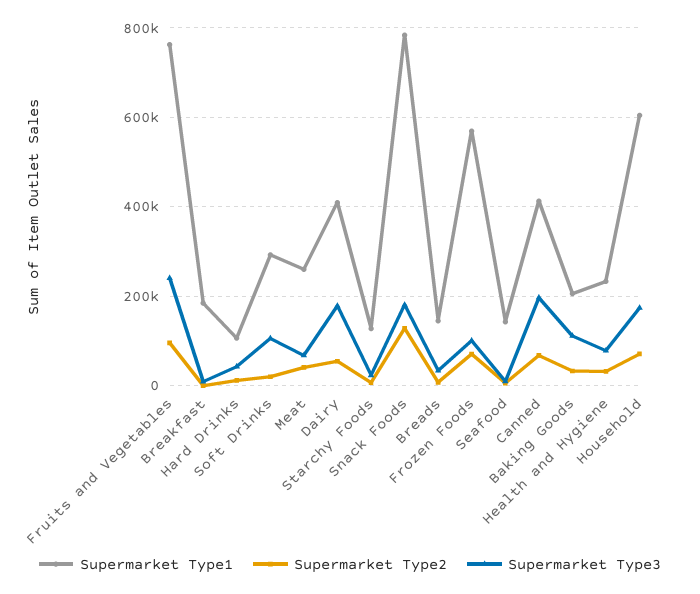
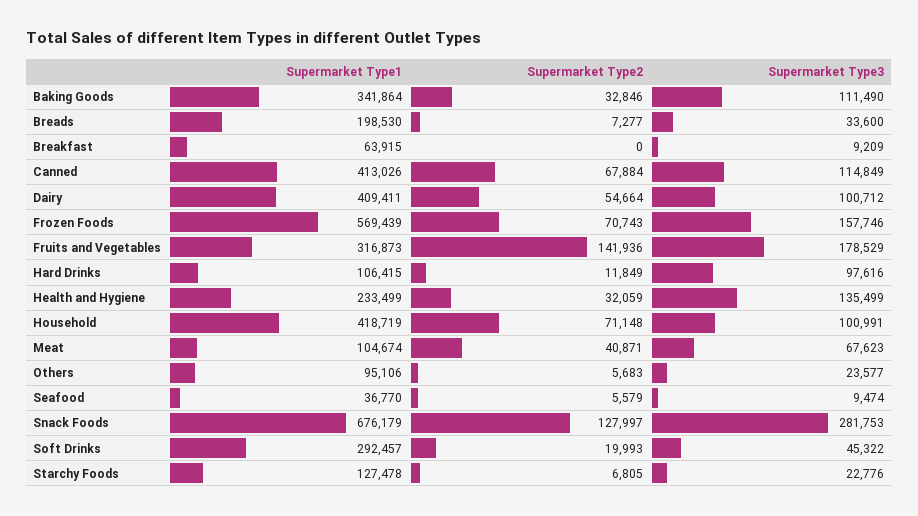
Supermarket Type1, Fruits and Vegetables: 760000 -> 316873
Supermarket Type2, Fruits and Vegetables: 100000 -> 141936
Supermarket Type3, Fruits and Vegetables: 240000 -> 178529
Supermarket Type1, Breakfast: 180000 -> 63915
Supermarket Type3, Hard Drinks: 40000 -> 97616
Supermarket Type3, Soft Drinks: 100000 -> 45322
Supermarket Type1, Meat: 260000 -> 104674
Supermarket Type3, Dairy: 180000 -> 100712
Supermarket Type1, Snack Foods: 780000 -> 676179
Supermarket Type3, Snack Foods: 180000 -> 281753
Supermarket Type1, Breads: 140000 -> 198530
Supermarket Type3, Frozen Foods: 100000 -> 157746
Supermarket Type1, Seafood: 140000 -> 36770
Supermarket Type3, Canned: 200000 -> 114849
Supermarket Type1, Baking Goods: 200000 -> 341864
Supermarket Type3, Health and Hygiene: 80000 -> 135499
Supermarket Type1, Household: 600000 -> 418719
Supermarket Type3, Household: 180000 -> 100991
Supermarket Type1, Others: none -> 95106
Supermarket Type2, Others: none -> 5683
Supermarket Type3, Others: none -> 23577

